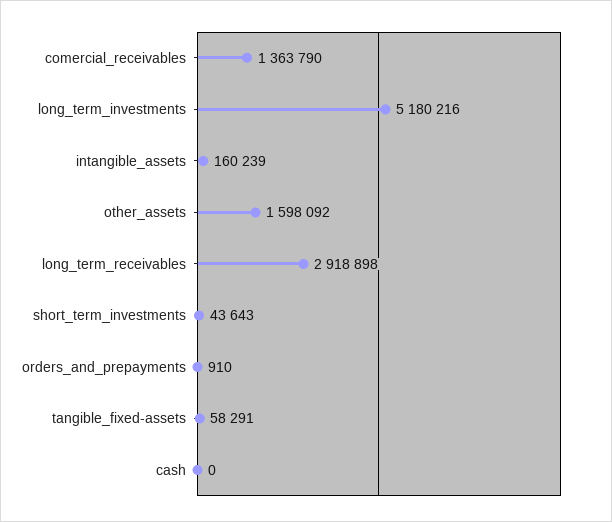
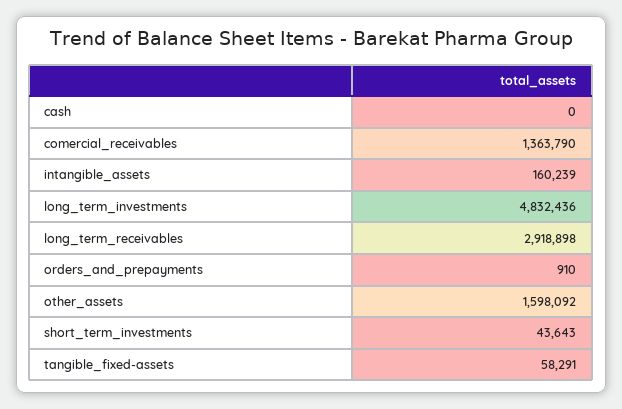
long_term_investments: 5180216 -> 4832436

